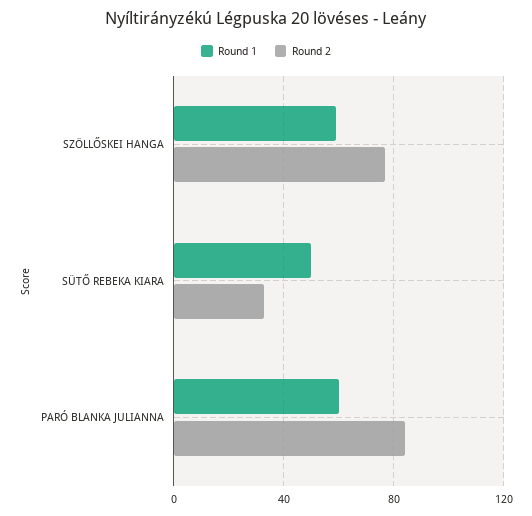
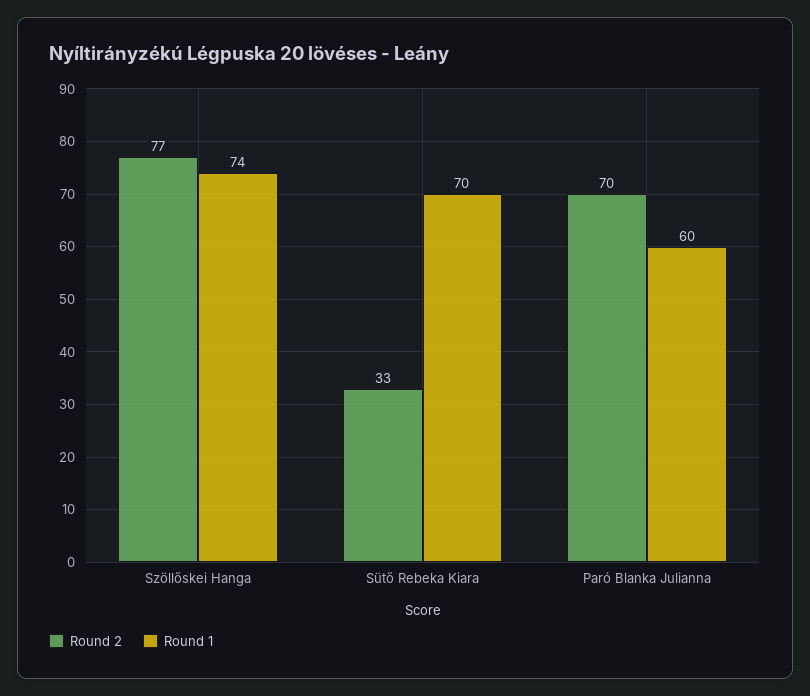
Round 1, SZÖLLŐSKEI HANGA: 60 -> 74
Round 1, SÜTŐ REBEKA KIARA: 50 -> 70
Round 2, PARÓ BLANKA JULIANNA: 85 -> 70

